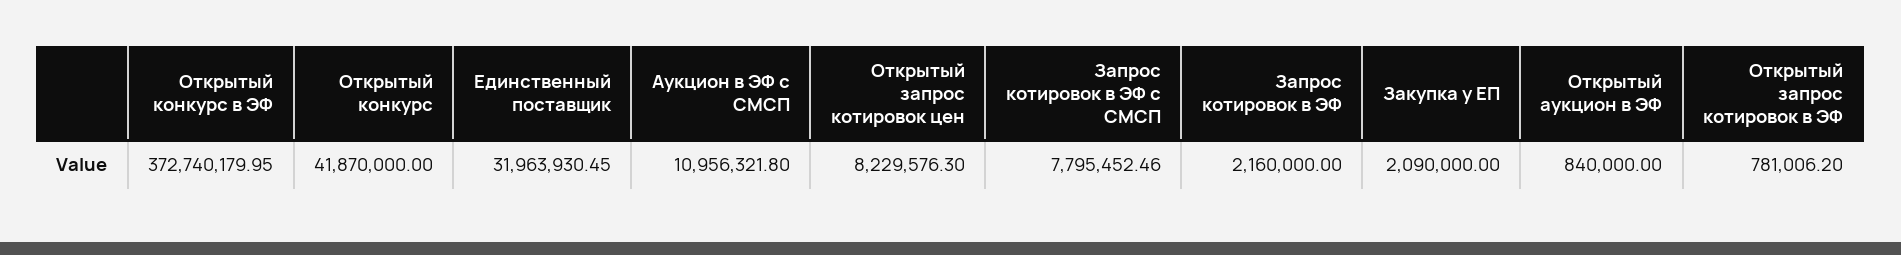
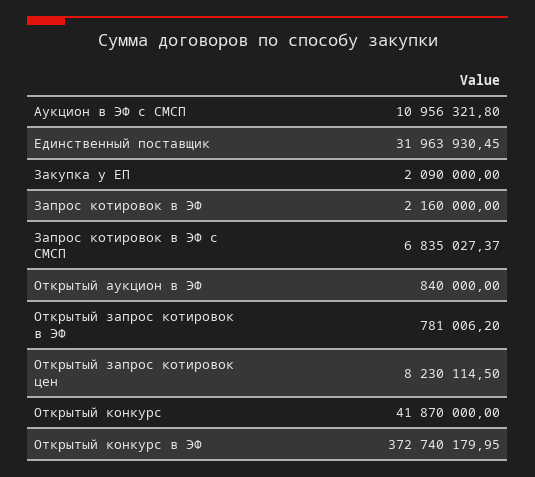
Открытый запрос котировок цен: 8229576.3 -> 8230114.5
Запрос котировок в ЭФ с СМСП: 7795452.46 -> 6835027.37

